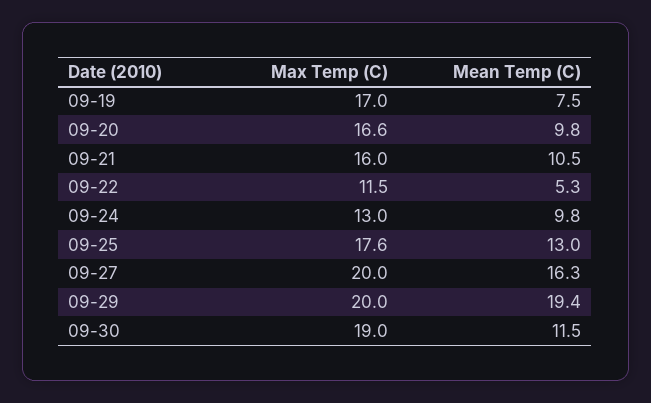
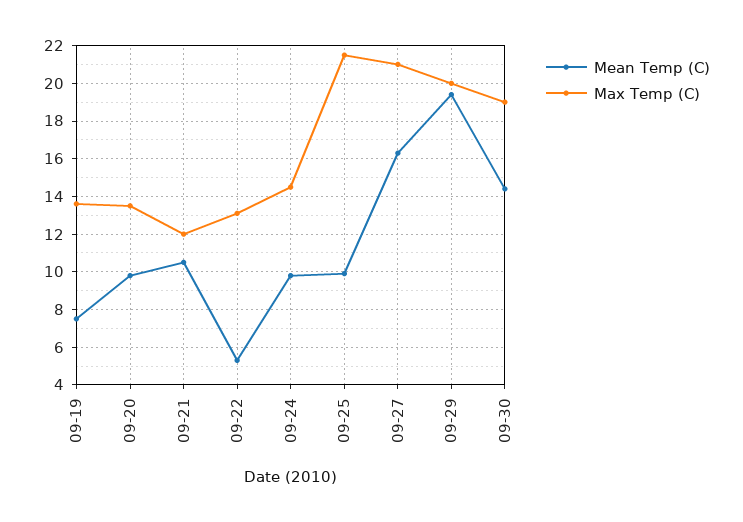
Max Temp (C), 09-19: 17 -> 13.5
Max Temp (C), 09-20: 16.6 -> 13.5
Max Temp (C), 09-21: 16 -> 12
Max Temp (C), 09-22: 11.5 -> 13
Max Temp (C), 09-24: 13 -> 14.5
Max Temp (C), 09-25: 17.6 -> 21.5
Mean Temp (C), 09-25: 13 -> 10
Max Temp (C), 09-27: 20 -> 21
Mean Temp (C), 09-30: 11.5 -> 14.5

